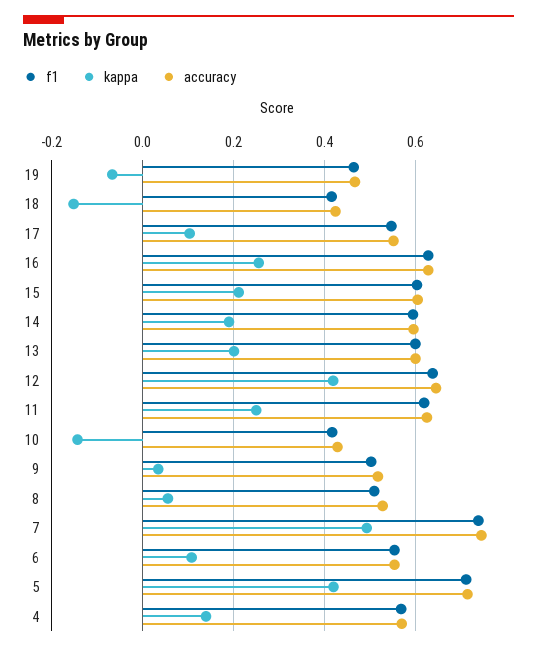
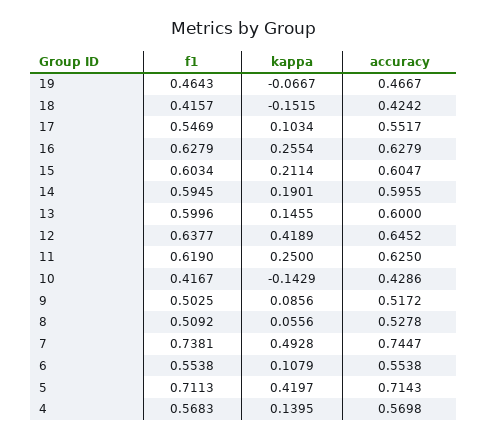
kappa, 13: 0.2 -> 0.1455
kappa, 9: 0.04 -> 0.0856

